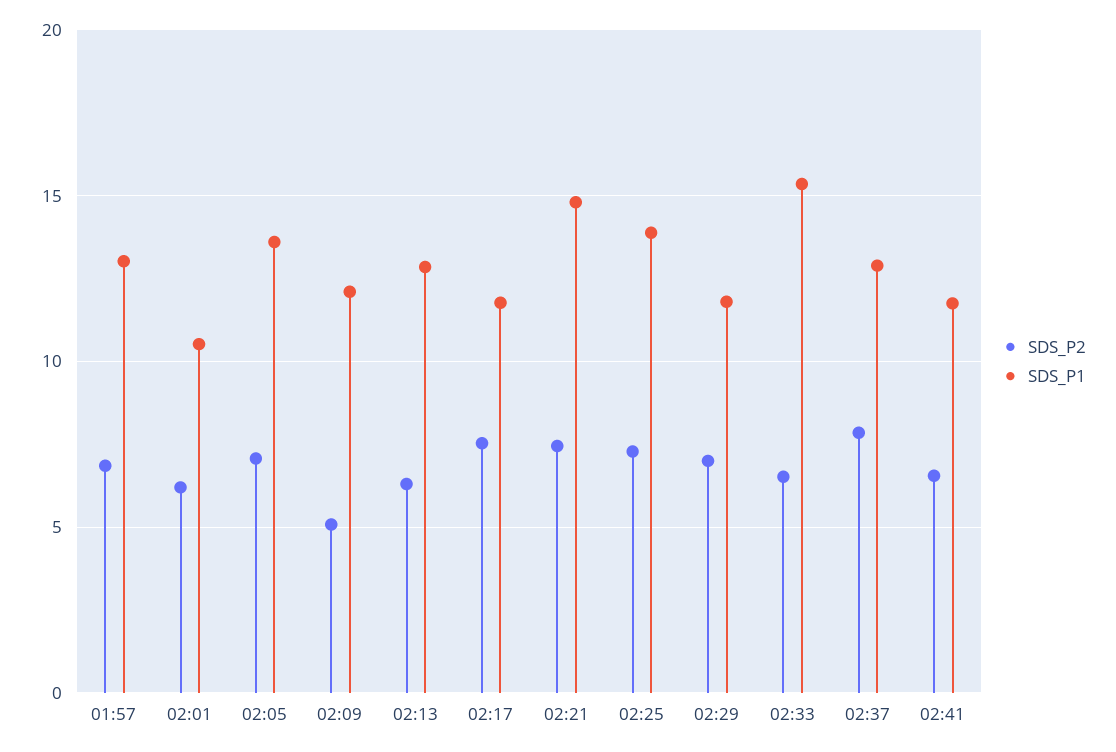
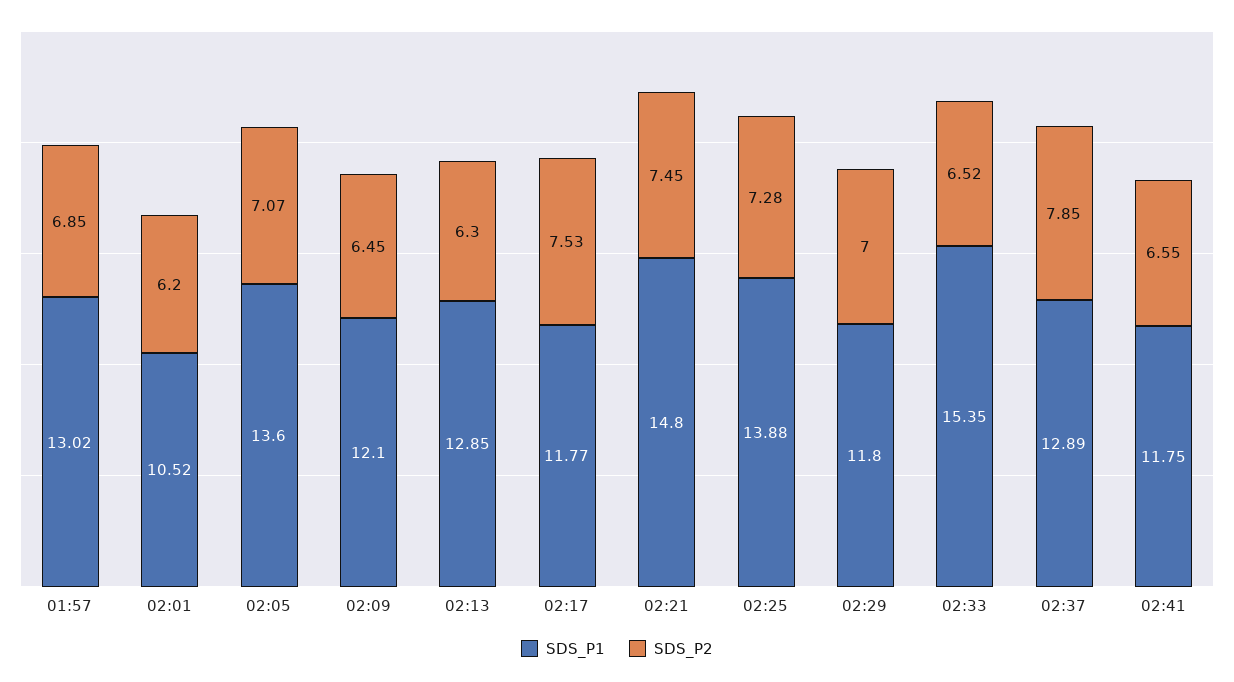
SDS_P2, 02:09: 5 -> 6.45

